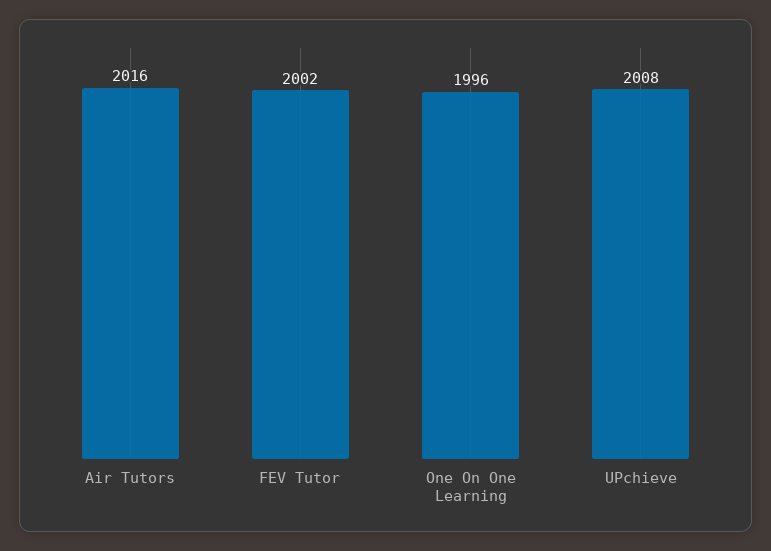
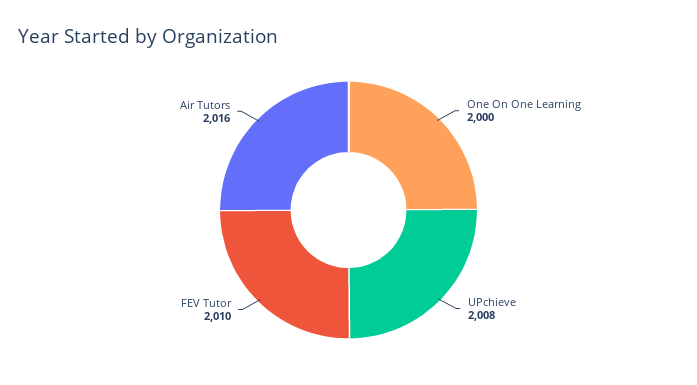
FEV Tutor: 2002 -> 2010
One On One Learning: 1996 -> 2000

